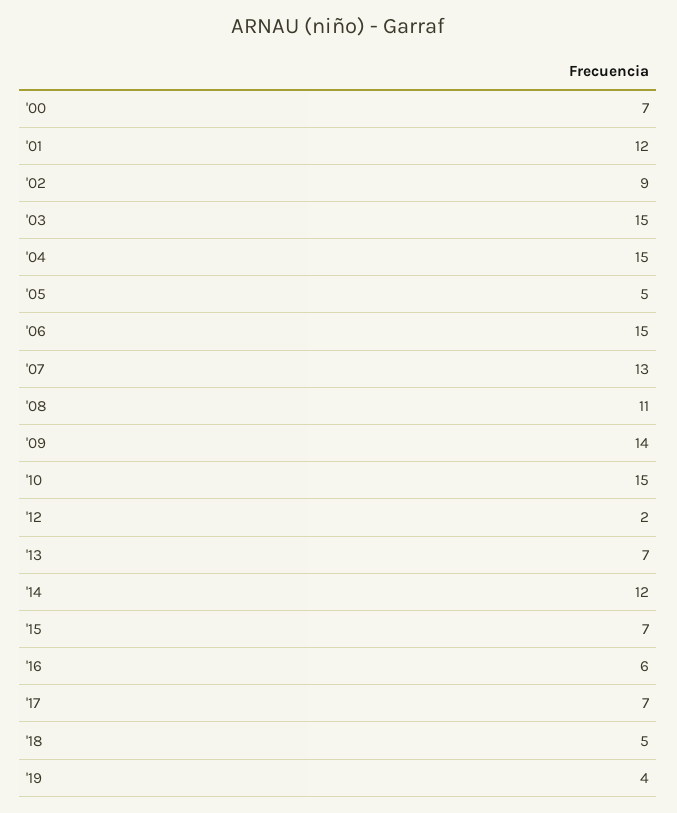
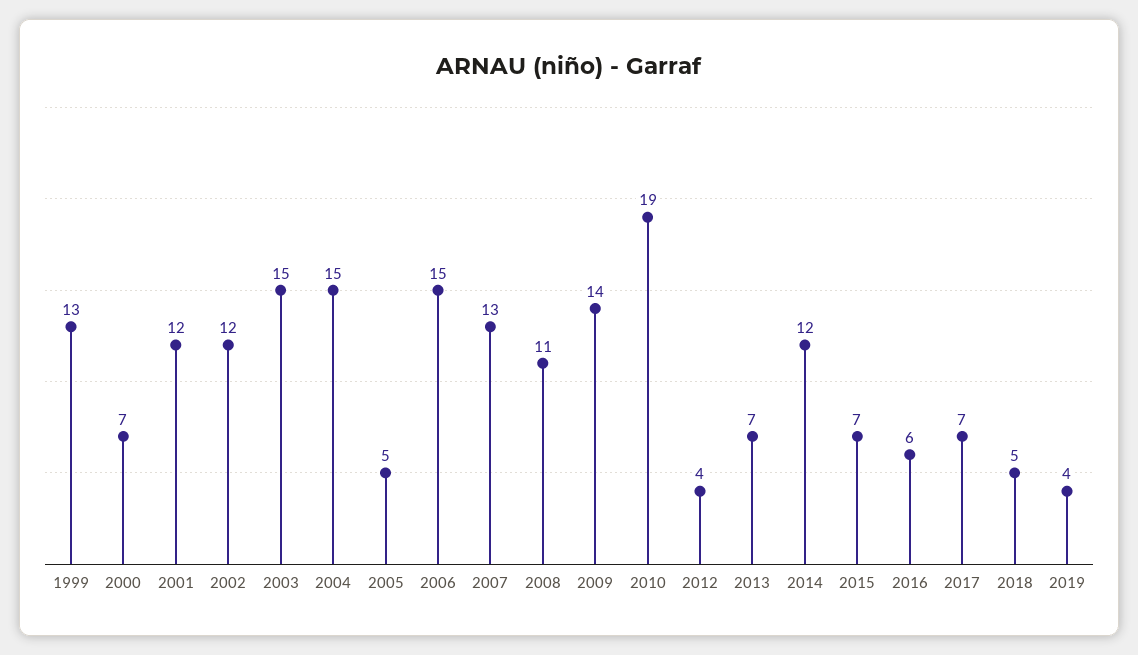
'02: 9 -> 12
'10: 15 -> 19
'12: 2 -> 4
1999: none -> 13

